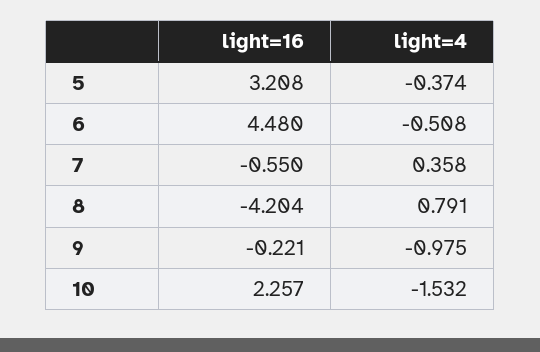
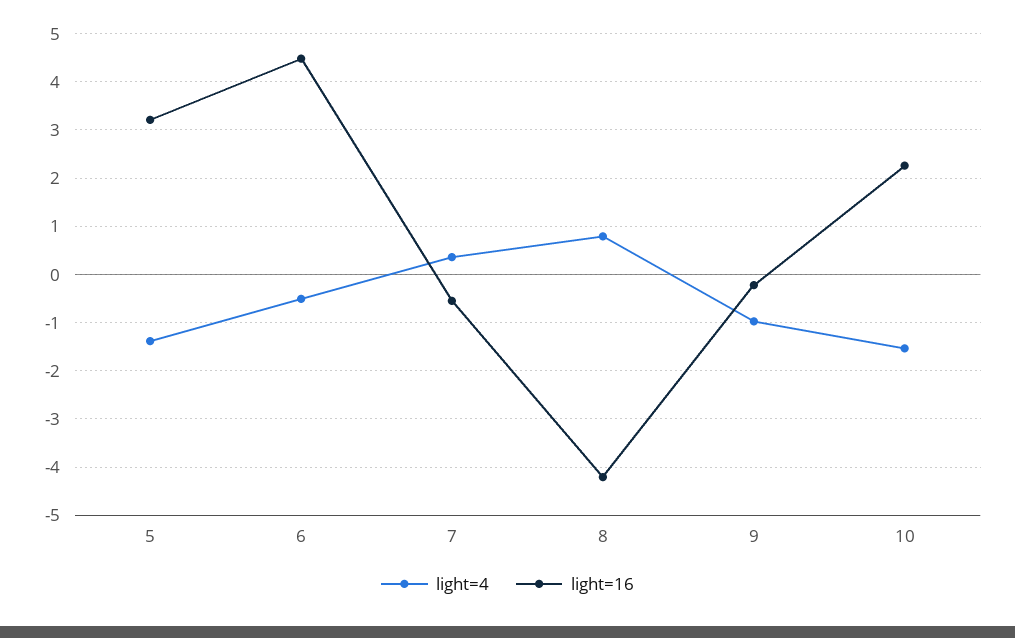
light=4, 5: -0.374 -> -1.4

